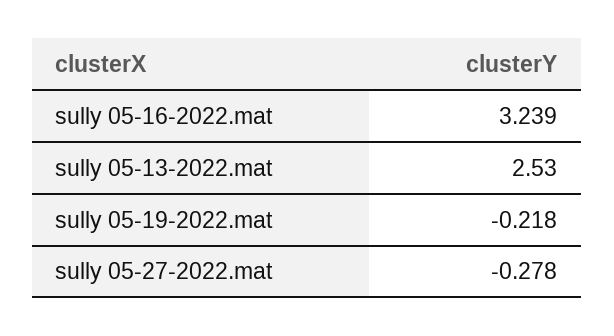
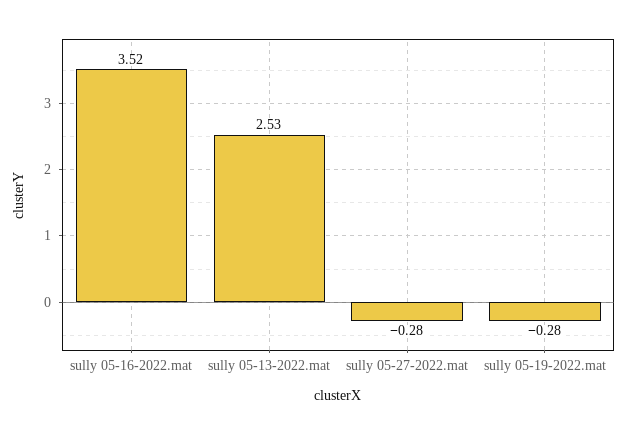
sully 05-16-2022.mat: 3.239 -> 3.52
sully 05-19-2022.mat: -0.218 -> -0.28

